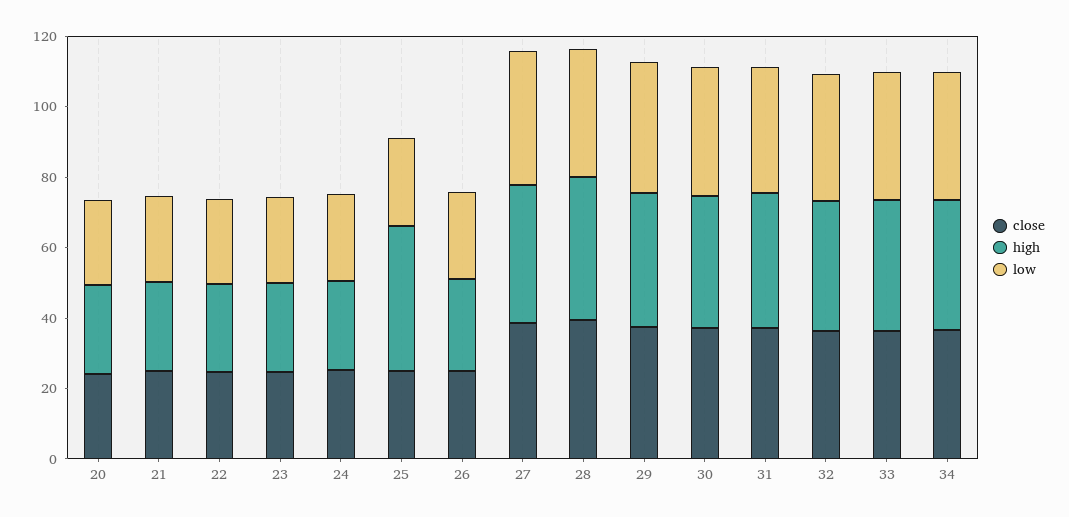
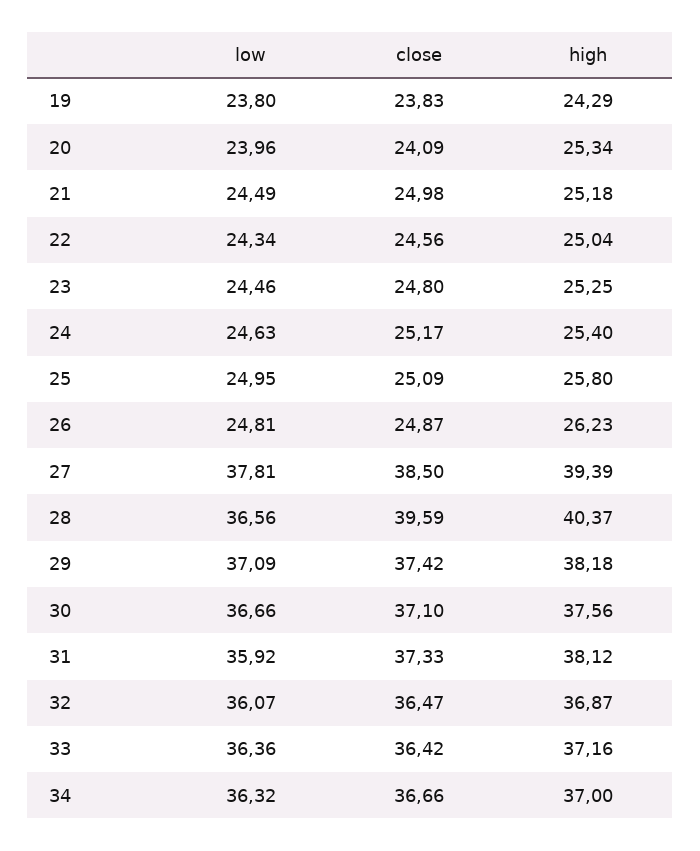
high, 25: 40 -> 25.8
low, 19: none -> 23.8
close, 19: none -> 23.83
high, 19: none -> 24.29

